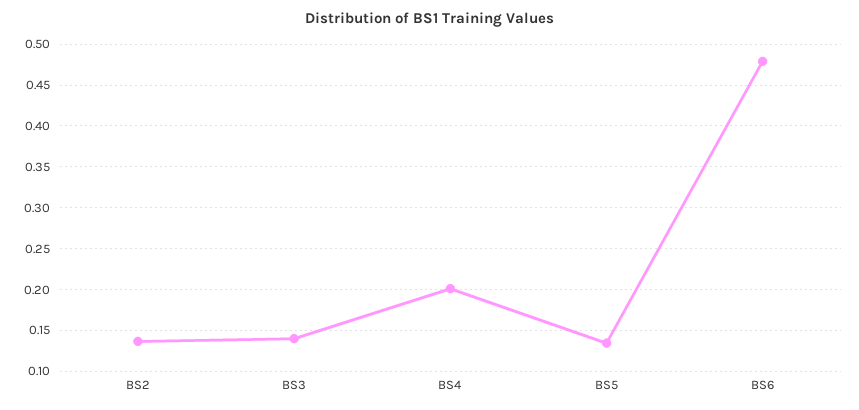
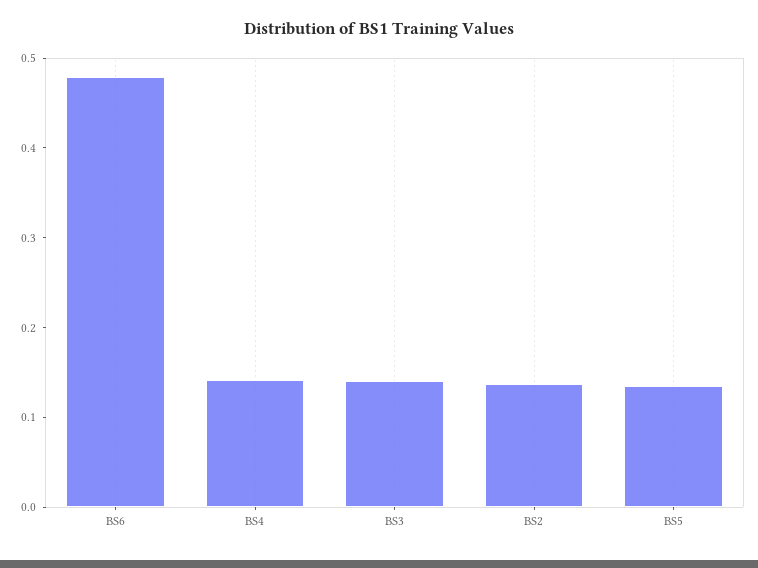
BS4: 0.2 -> 0.14

